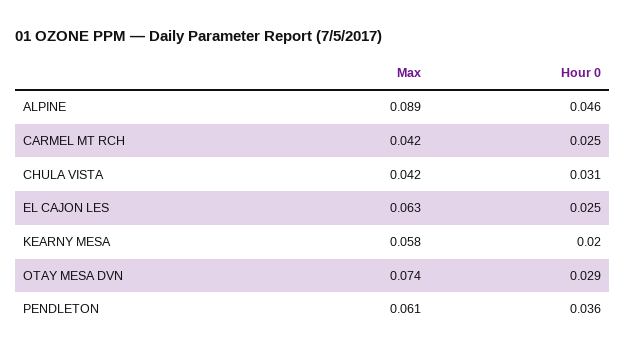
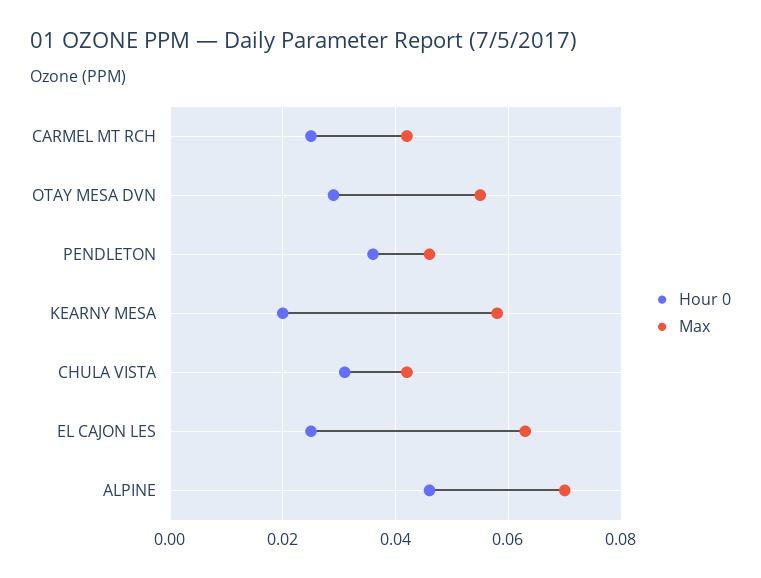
Max, ALPINE: 0.089 -> 0.07
Max, OTAY MESA DVN: 0.074 -> 0.055
Max, PENDLETON: 0.061 -> 0.045

